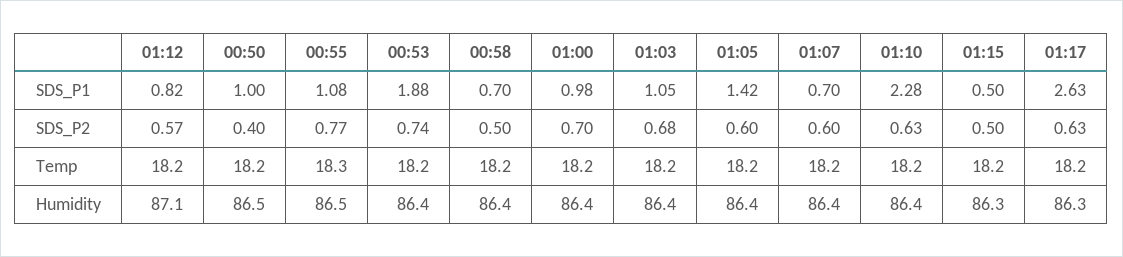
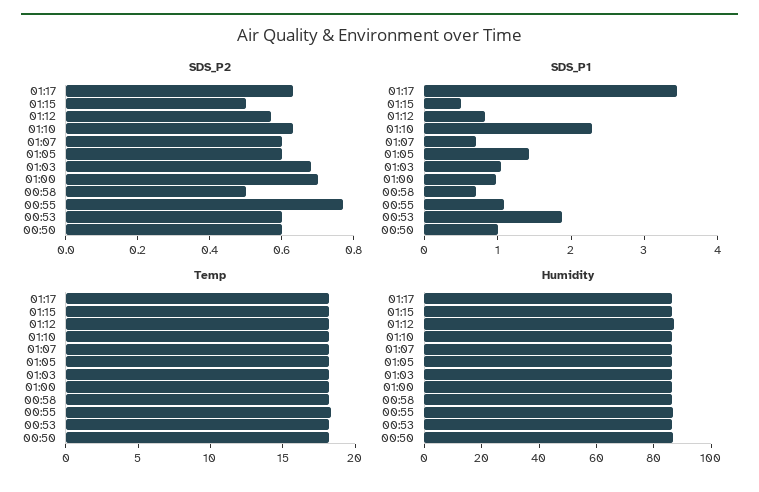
SDS_P1, 01:17: 2.63 -> 3.4
SDS_P2, 00:50: 0.4 -> 0.6
SDS_P2, 00:53: 0.74 -> 0.6

